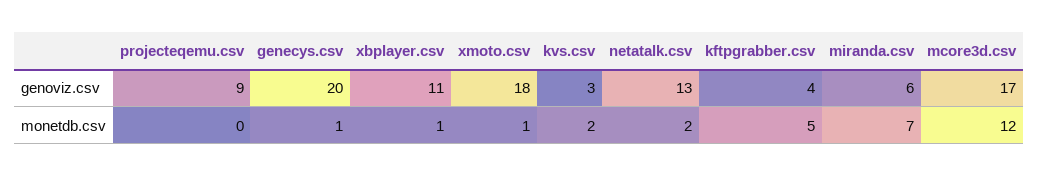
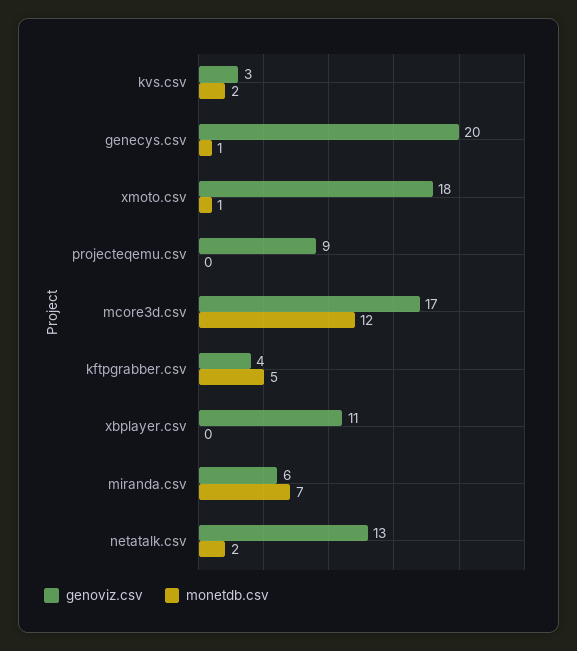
monetdb.csv, xbplayer.csv: 1 -> 0

